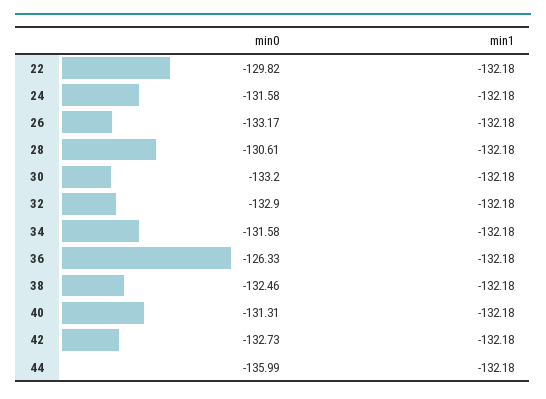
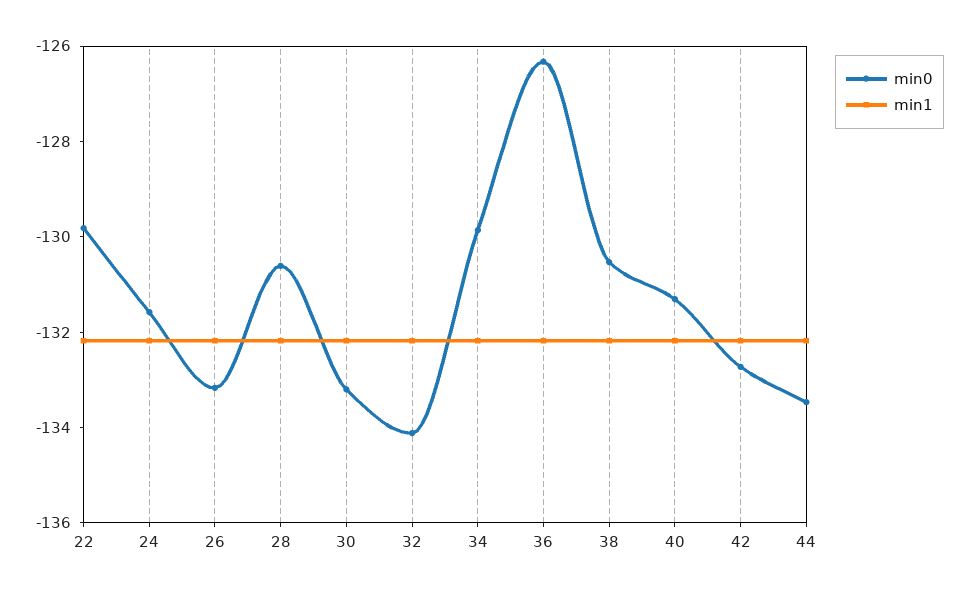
min0, 32: -132.9 -> -134
min0, 34: -131.58 -> -130
min0, 38: -132.46 -> -130.5
min0, 44: -135.99 -> -133.5

